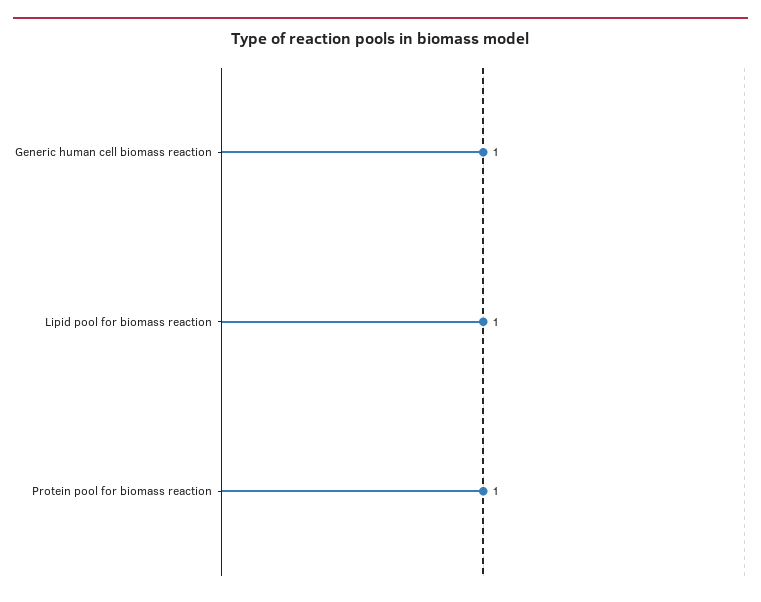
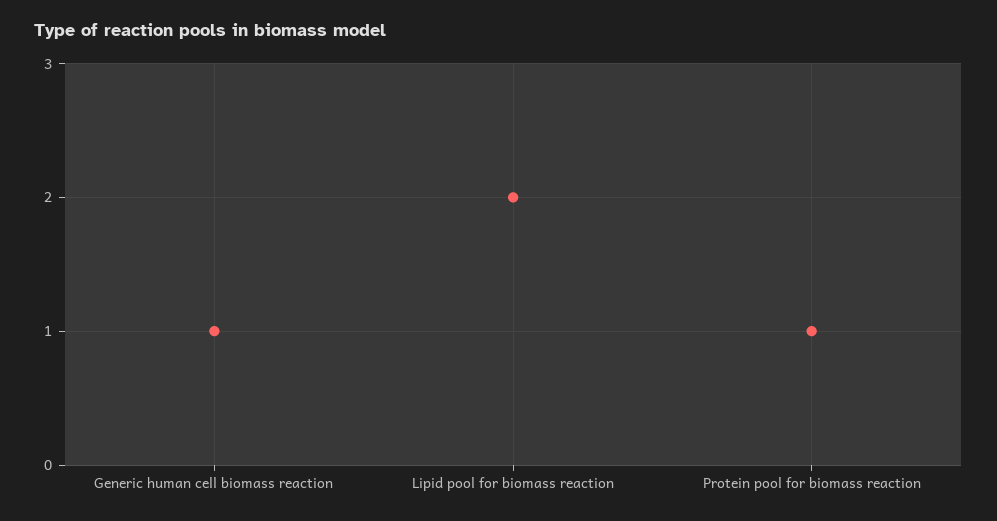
Lipid pool for biomass reaction: 1 -> 2

